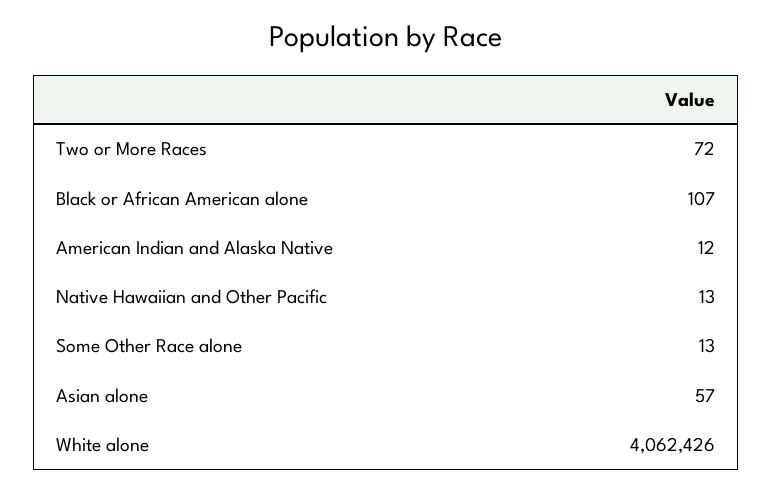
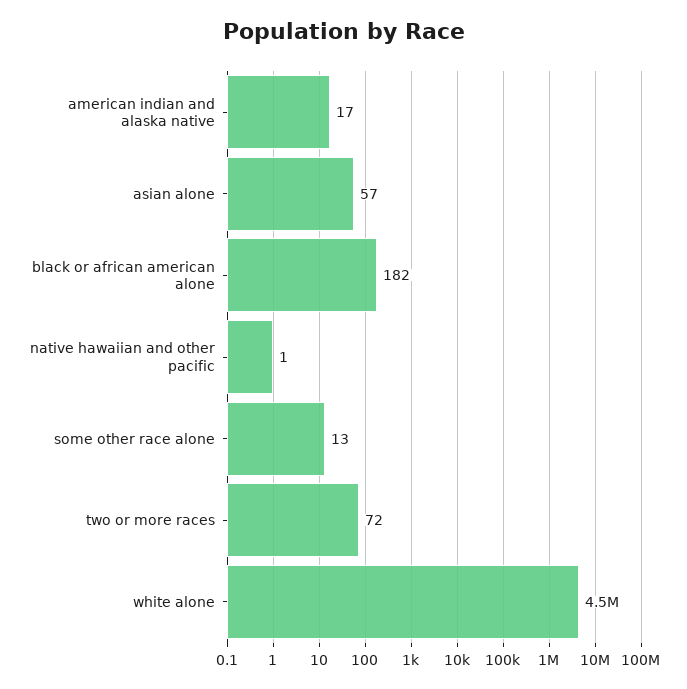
Black or African American alone: 107 -> 182
American Indian and Alaska Native: 12 -> 17
Native Hawaiian and Other Pacific: 13 -> 1
White alone: 4062426 -> 4500000

